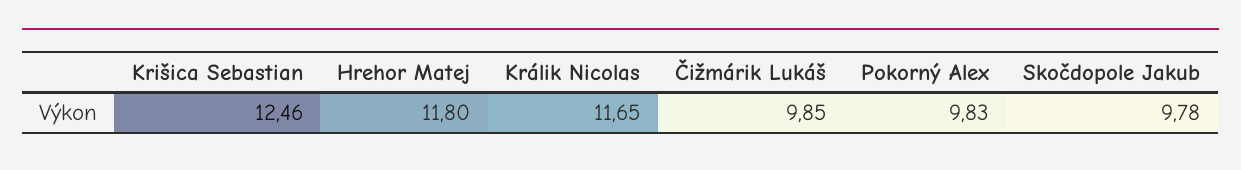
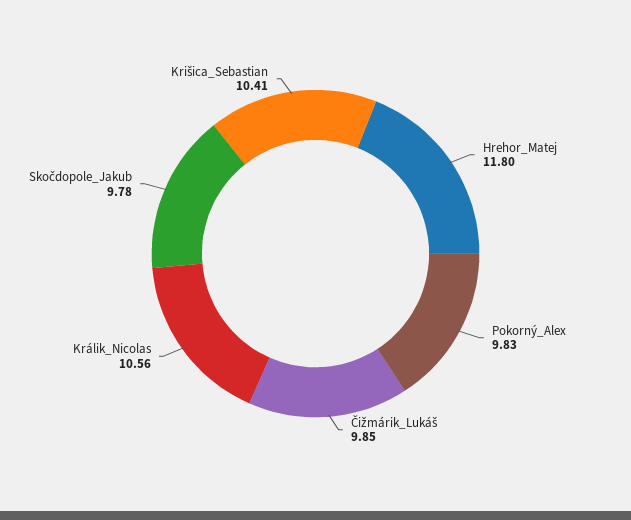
Krišica Sebastian: 12.46 -> 10.41
Králik Nicolas: 11.65 -> 10.56

